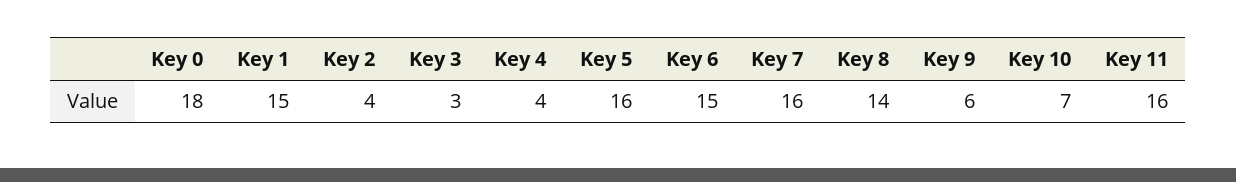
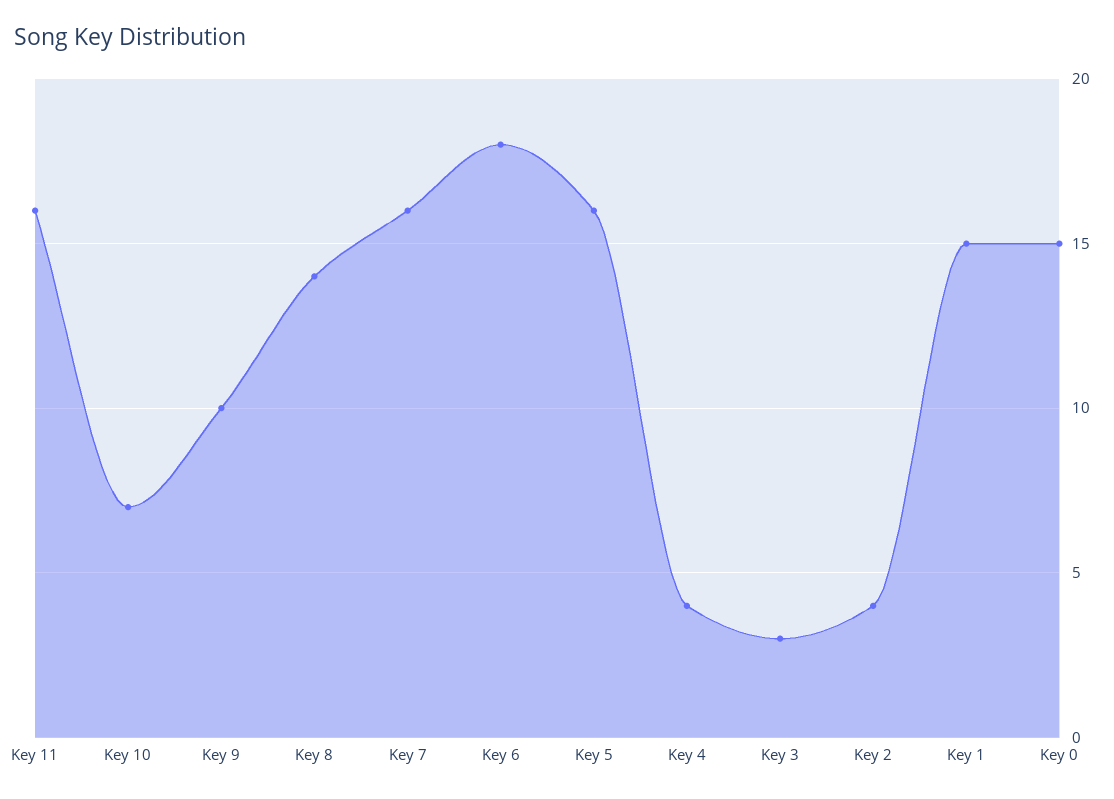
Key 0: 18 -> 15
Key 6: 15 -> 18
Key 9: 6 -> 10

